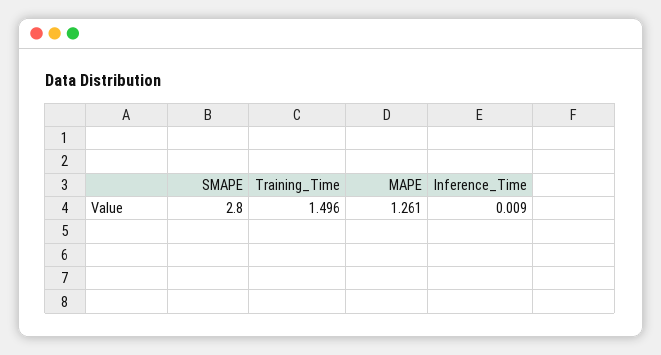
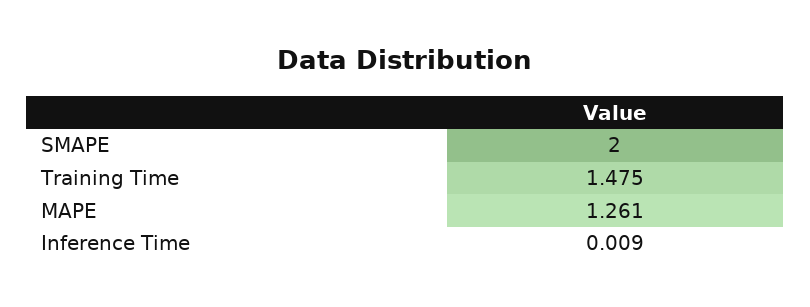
SMAPE: 2.8 -> 2
Training_Time: 1.496 -> 1.475

